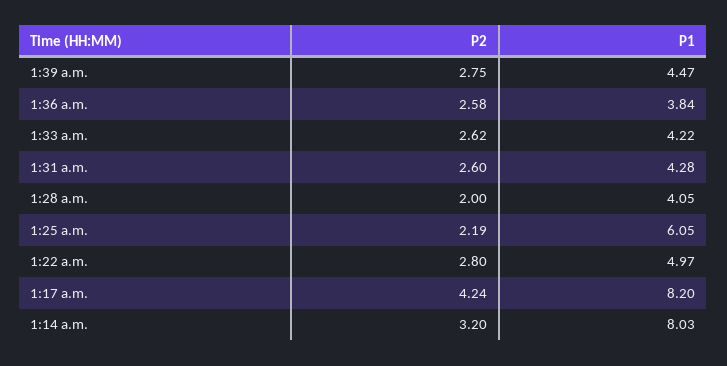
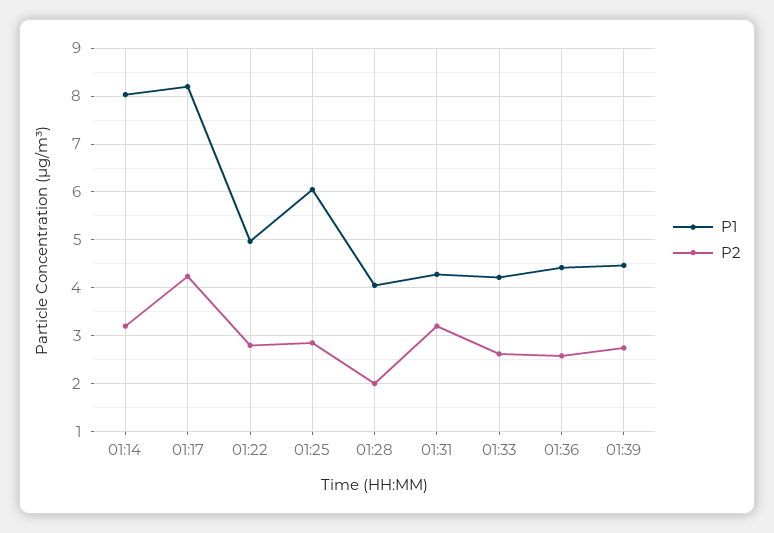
P1, 1:36 a.m.: 3.84 -> 4.4
P2, 1:31 a.m.: 2.6 -> 3.2
P2, 1:25 a.m.: 2.19 -> 2.8

